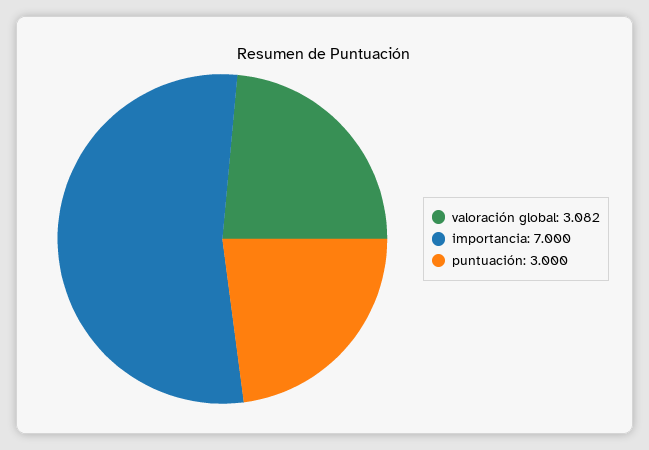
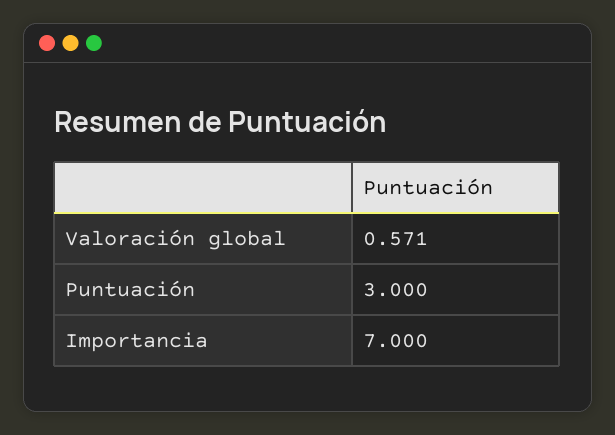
valoración global: 3.082 -> 0.571

